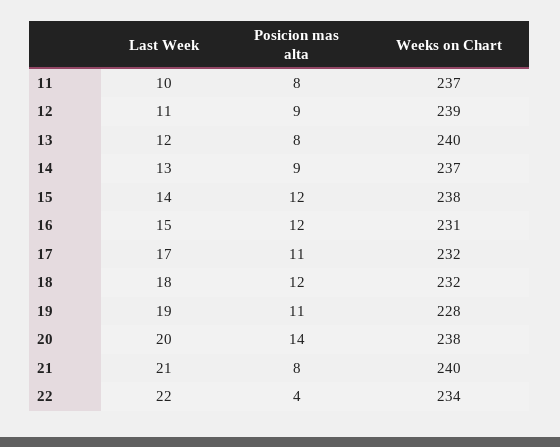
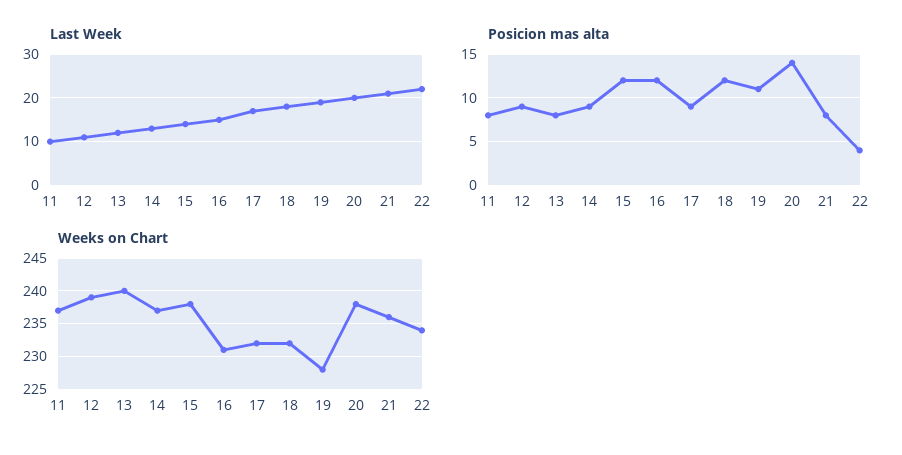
Posicion mas alta, 17: 11 -> 9
Weeks on Chart, 21: 240 -> 236

